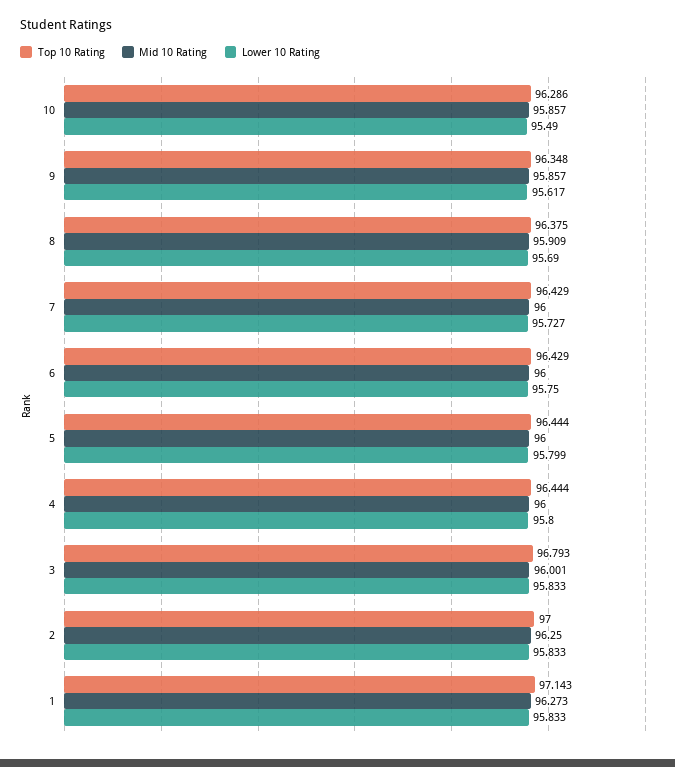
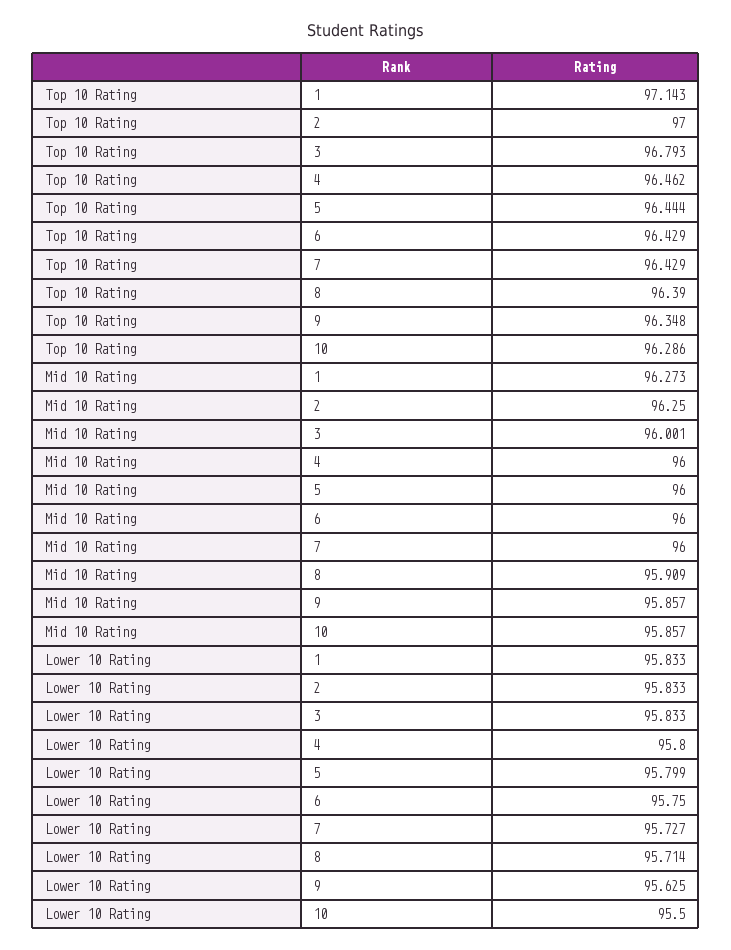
Lower 10 Rating, 10: 95.49 -> 95.5
Lower 10 Rating, 9: 95.617 -> 95.625
Top 10 Rating, 8: 96.375 -> 96.39
Lower 10 Rating, 8: 95.69 -> 95.714
Top 10 Rating, 4: 96.444 -> 96.462

